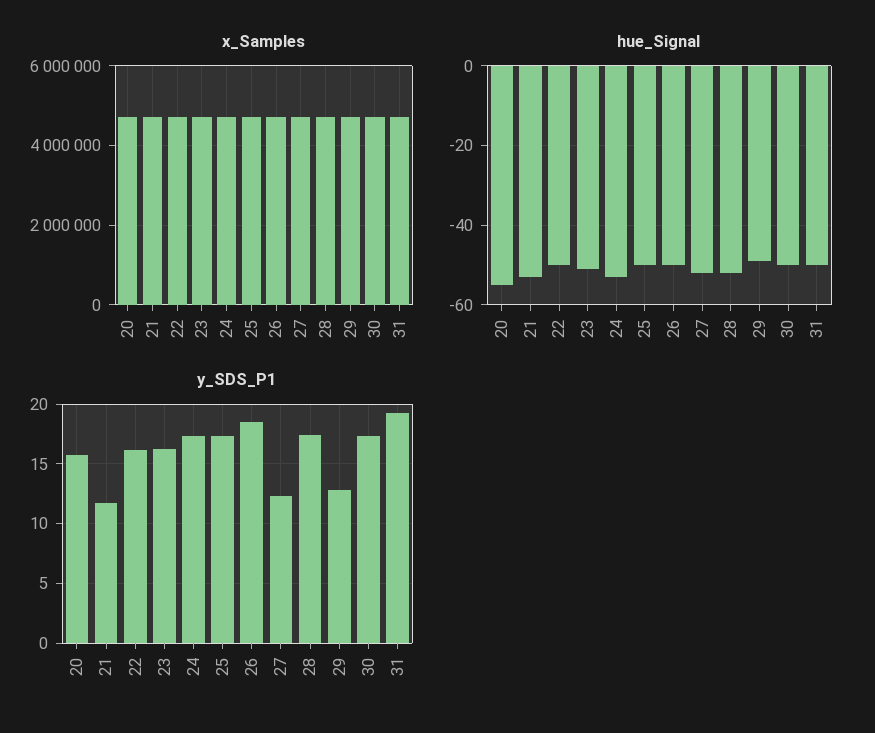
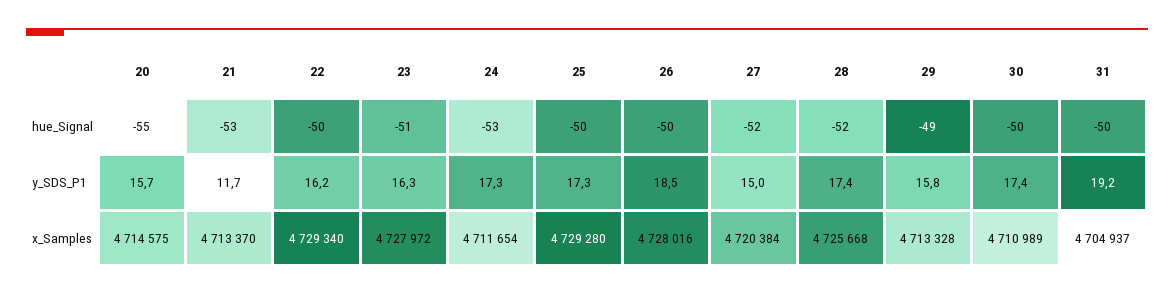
y_SDS_P1, 27: 12 -> 15
y_SDS_P1, 29: 13 -> 15.8

